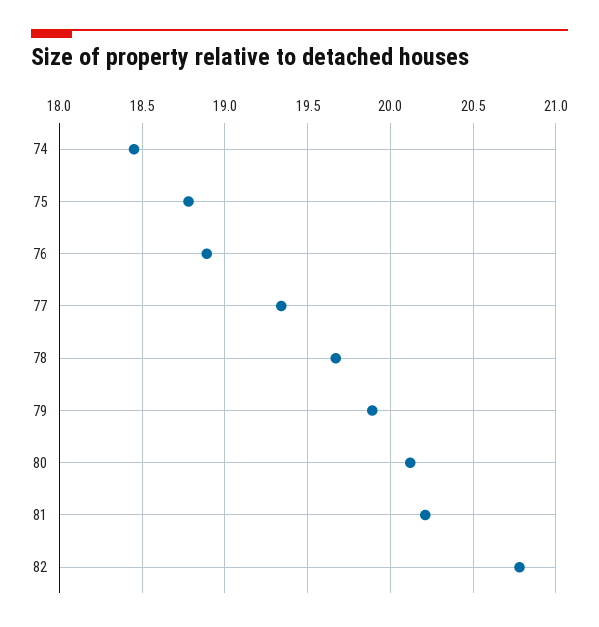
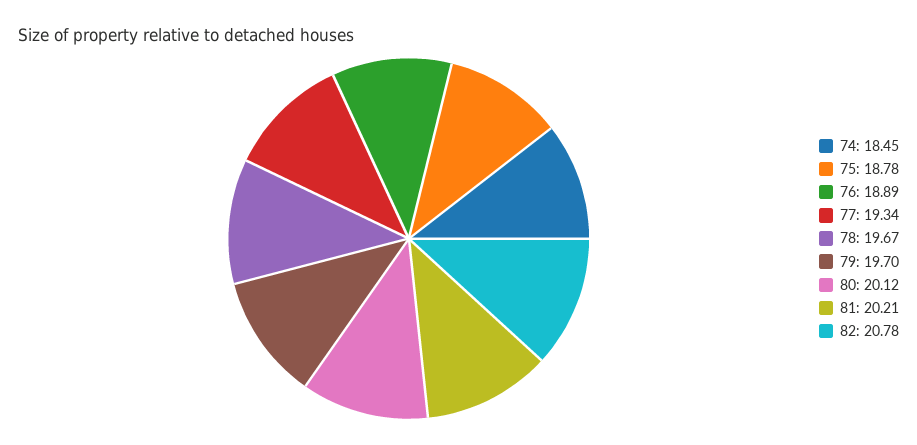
79: 19.9 -> 19.7

